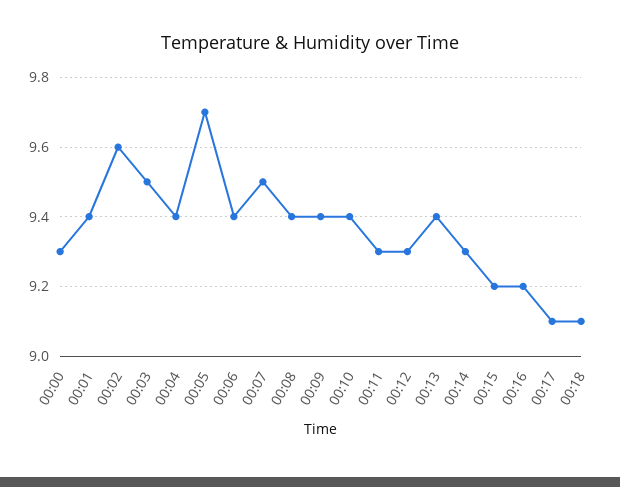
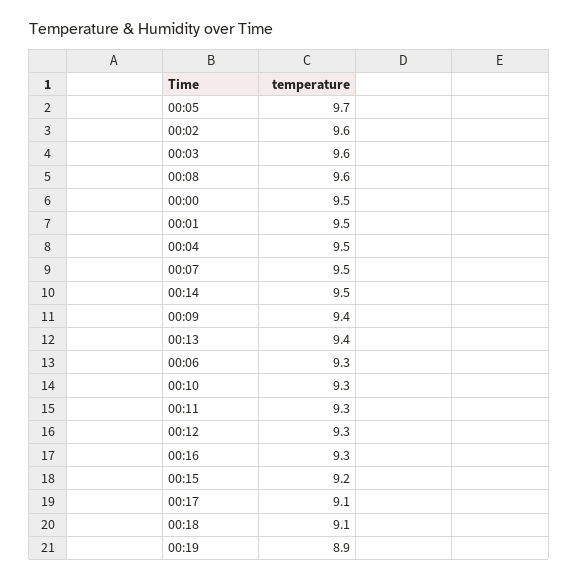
00:00: 9.3 -> 9.5
00:01: 9.4 -> 9.5
00:03: 9.5 -> 9.6
00:04: 9.4 -> 9.5
00:06: 9.4 -> 9.3
00:08: 9.4 -> 9.6
00:10: 9.4 -> 9.3
00:14: 9.3 -> 9.5
00:16: 9.2 -> 9.3
00:19: none -> 8.9

